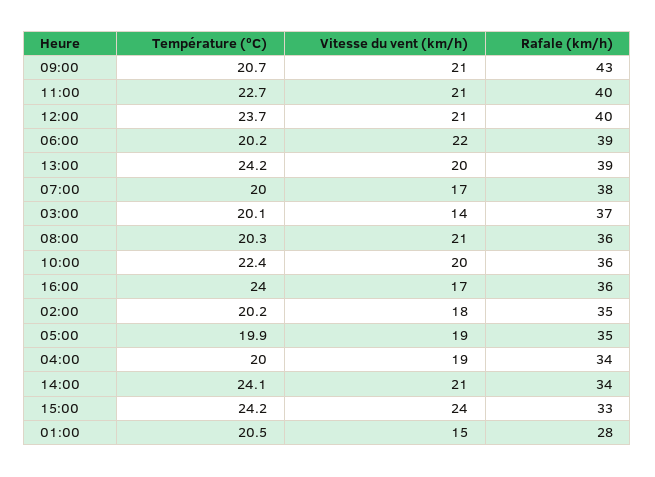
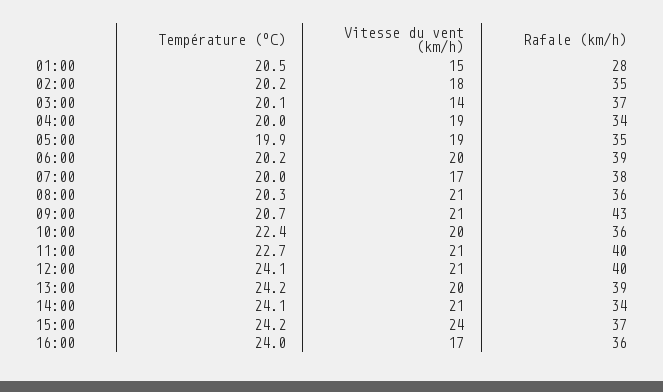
Température (ºC), 12:00: 23.7 -> 24.1
Vitesse du vent (km/h), 06:00: 22 -> 20
Rafale (km/h), 15:00: 33 -> 37

